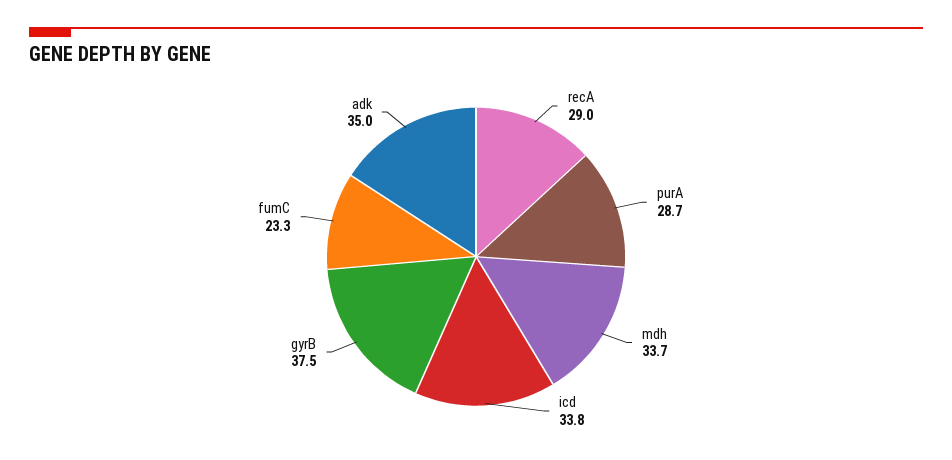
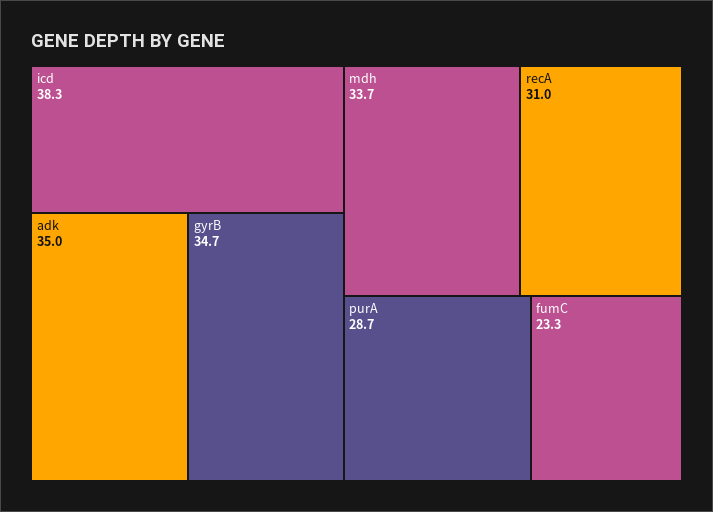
recA: 29 -> 31
icd: 33.8 -> 38.3
gyrB: 37.5 -> 34.7

